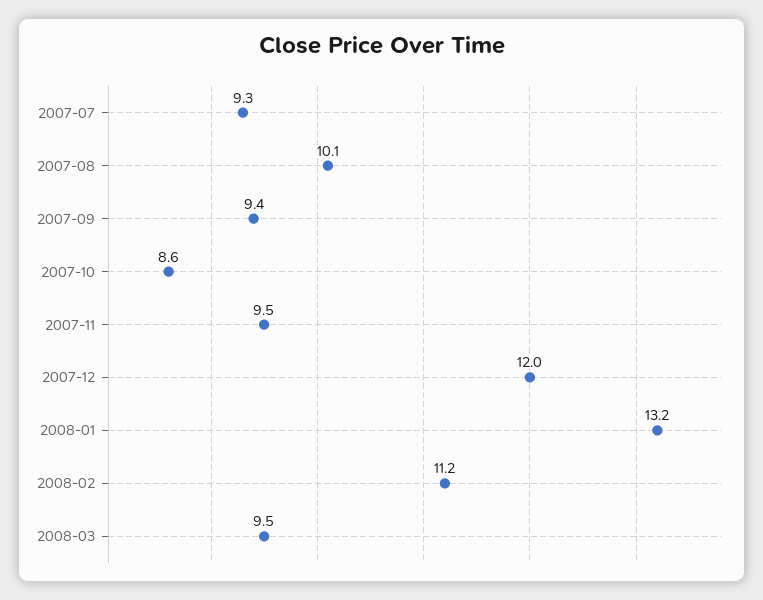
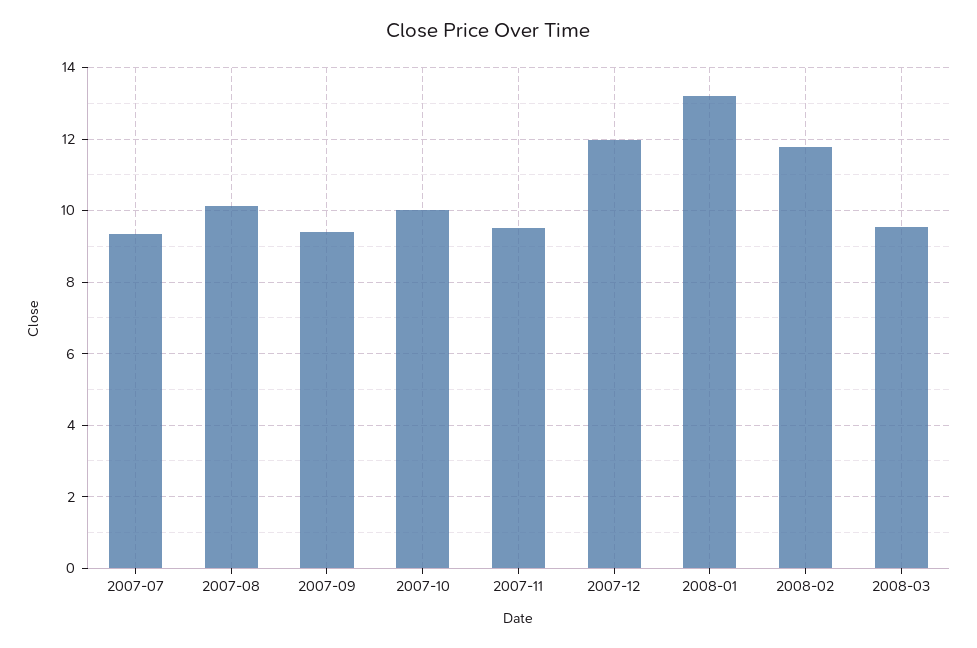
2007-10: 8.6 -> 10
2008-02: 11.2 -> 11.8

